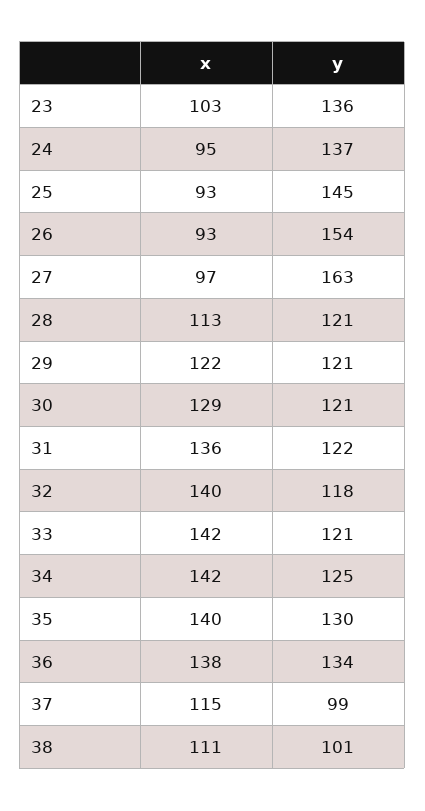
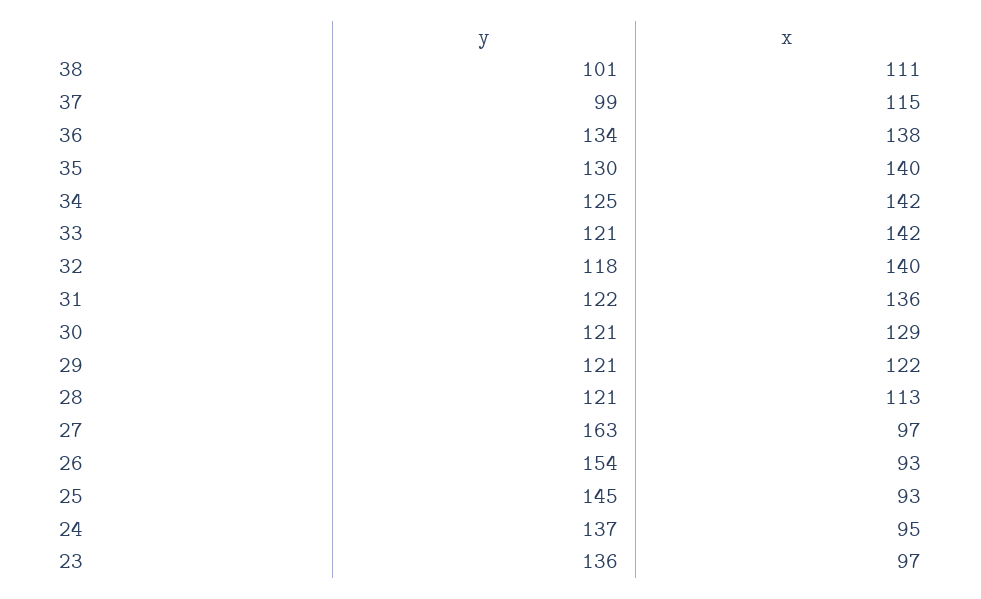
x, 23: 103 -> 97

